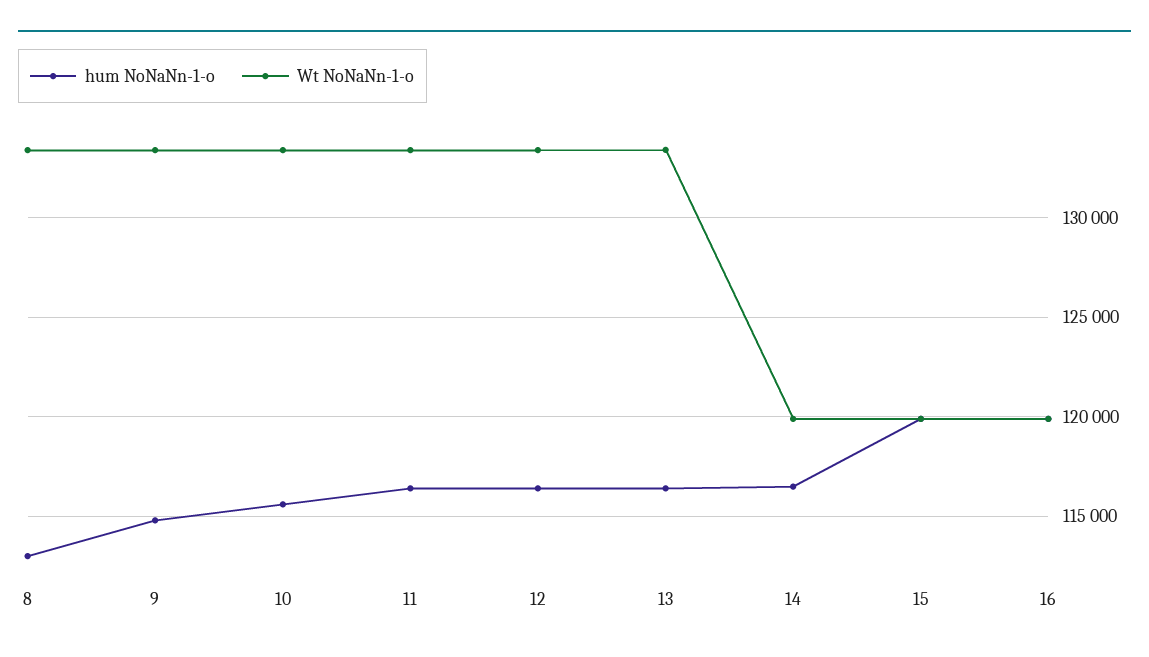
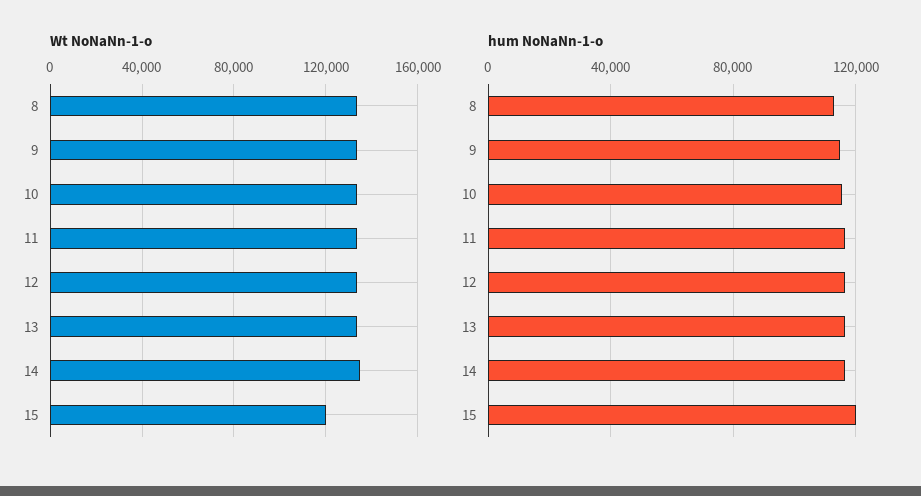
Wt NoNaNn-1-o, 14: 120000 -> 135000
hum NoNaNn-1-o, 16: 120000 -> none
Wt NoNaNn-1-o, 16: 120000 -> none

